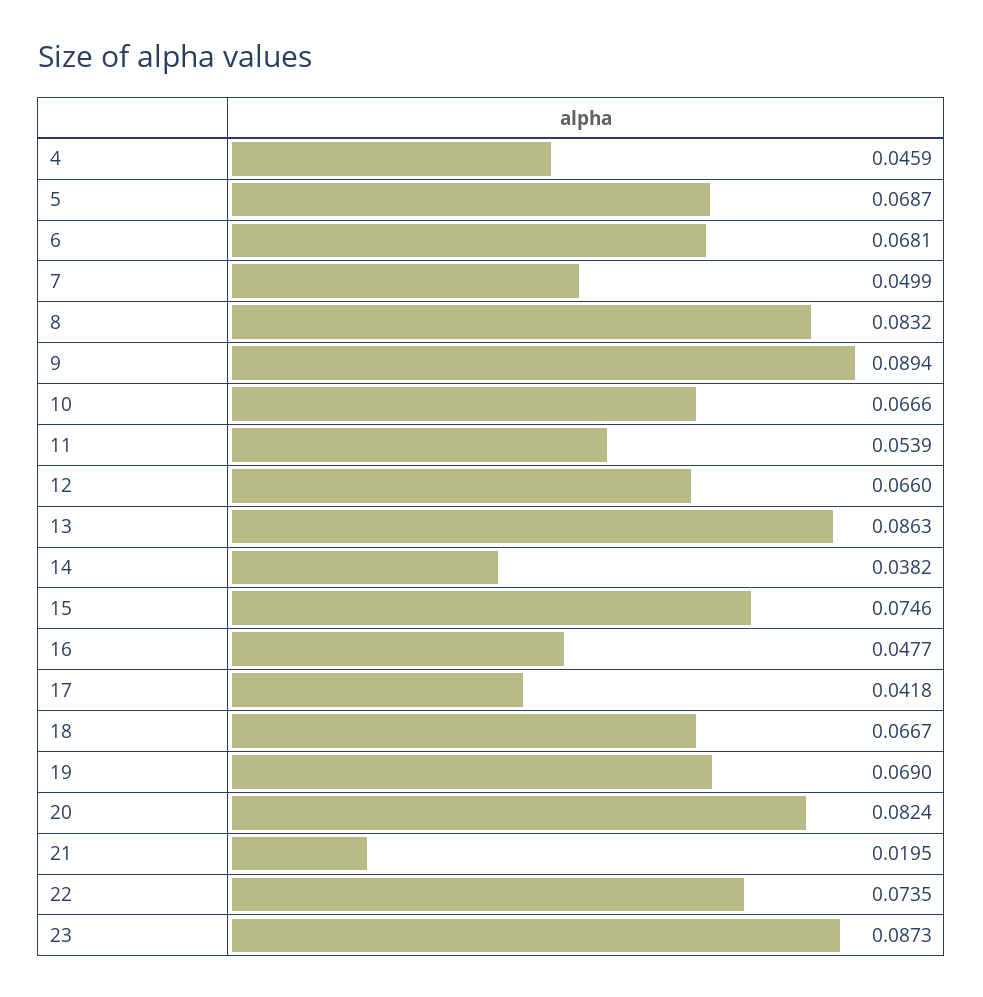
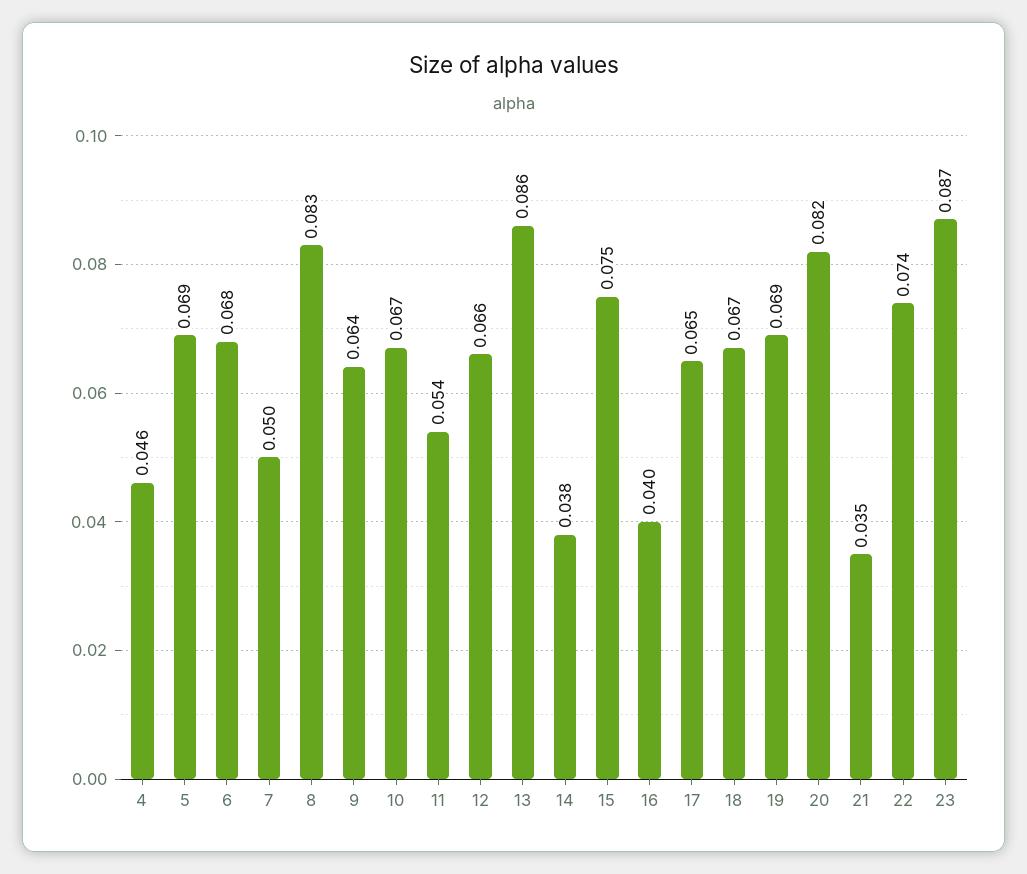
9: 0.0894 -> 0.064
16: 0.0477 -> 0.04
17: 0.0418 -> 0.065
21: 0.0195 -> 0.035

